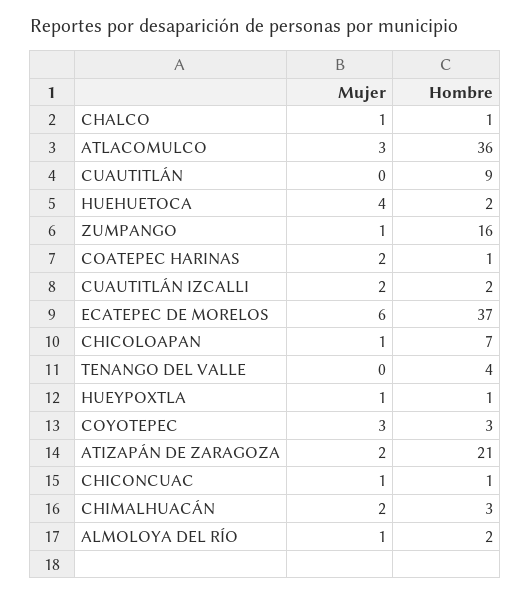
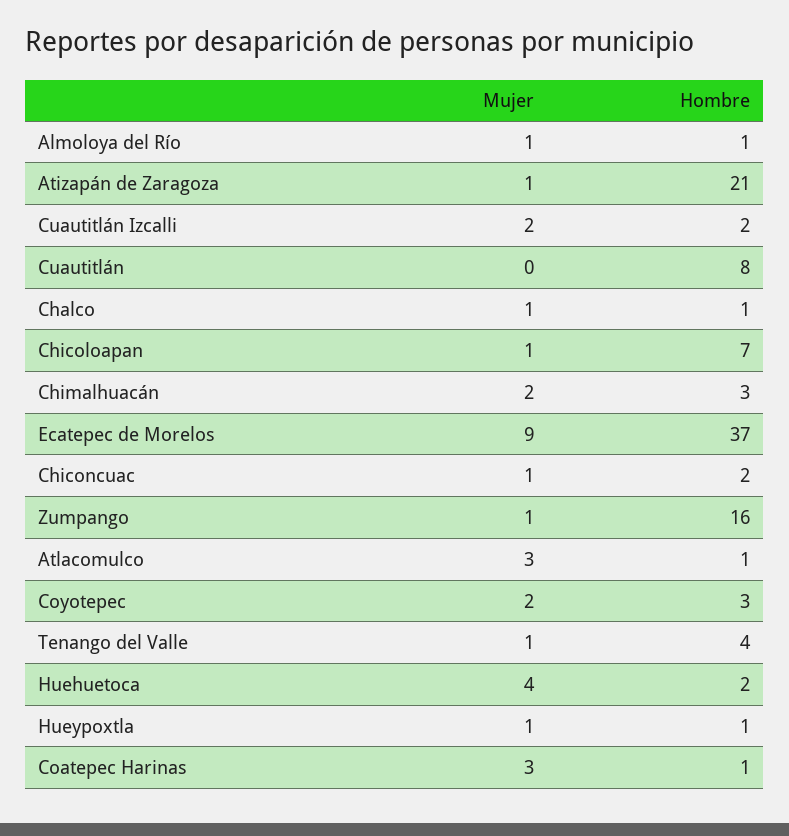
Hombre, ATLACOMULCO: 36 -> 1
Hombre, CUAUTITLÁN: 9 -> 8
Mujer, COATEPEC HARINAS: 2 -> 3
Mujer, ECATEPEC DE MORELOS: 6 -> 9
Mujer, TENANGO DEL VALLE: 0 -> 1
Mujer, COYOTEPEC: 3 -> 2
Mujer, ATIZAPÁN DE ZARAGOZA: 2 -> 1
Hombre, CHICONCUAC: 1 -> 2
Hombre, ALMOLOYA DEL RÍO: 2 -> 1

